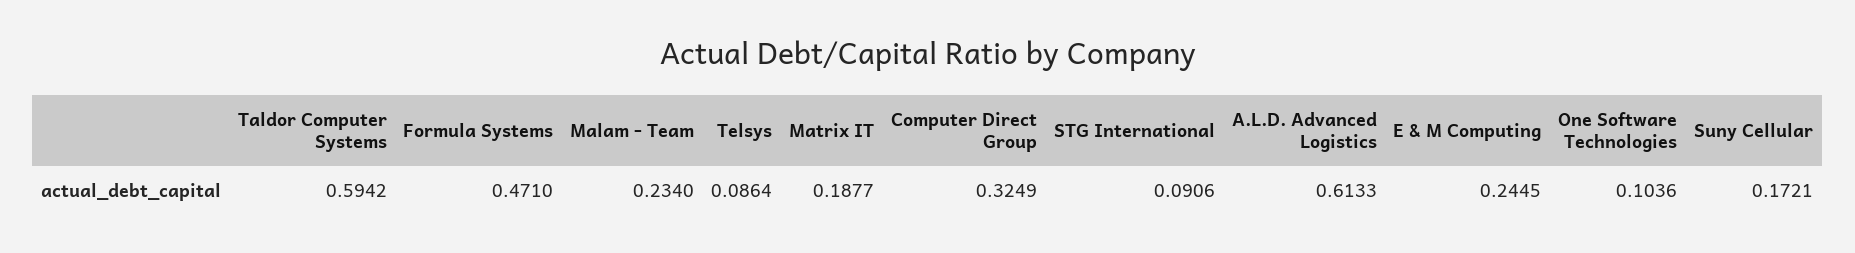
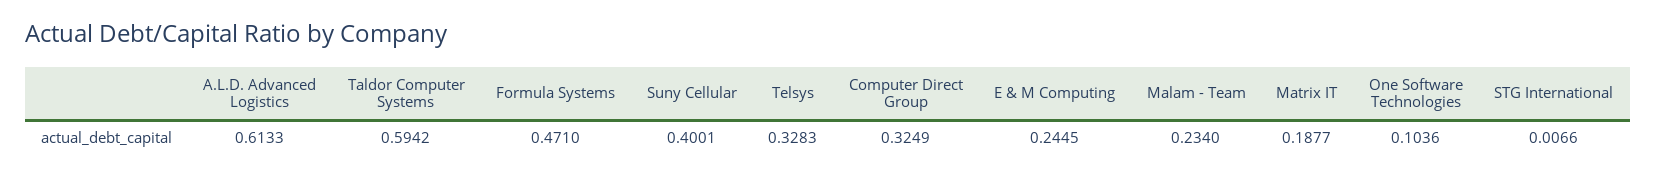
Telsys: 0.0864 -> 0.3283
STG International: 0.0906 -> 0.0066
Suny Cellular: 0.1721 -> 0.4001

